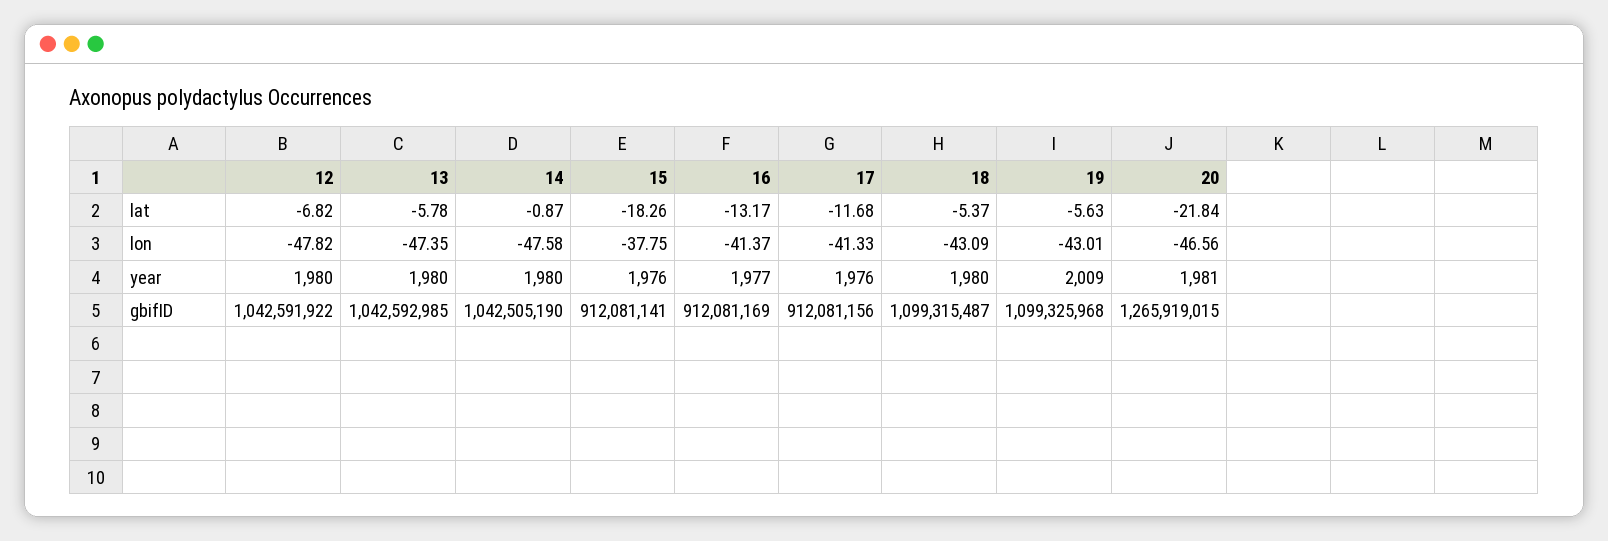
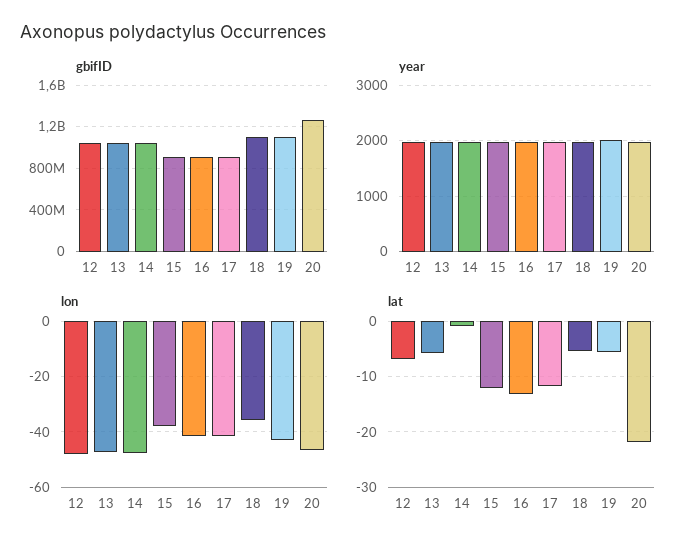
lat, 15: -18.26 -> -12
lon, 18: -43.09 -> -35

